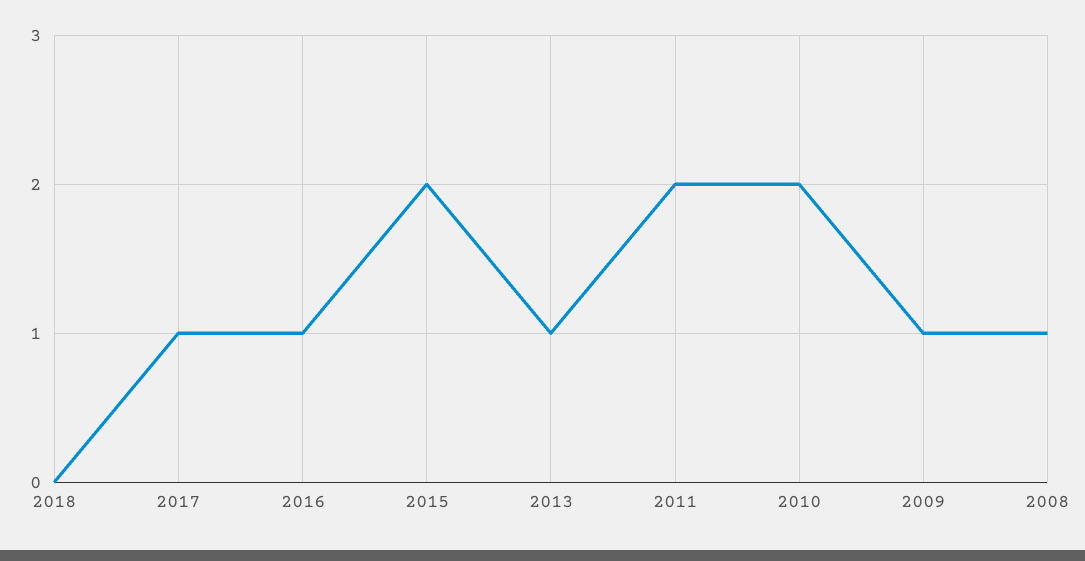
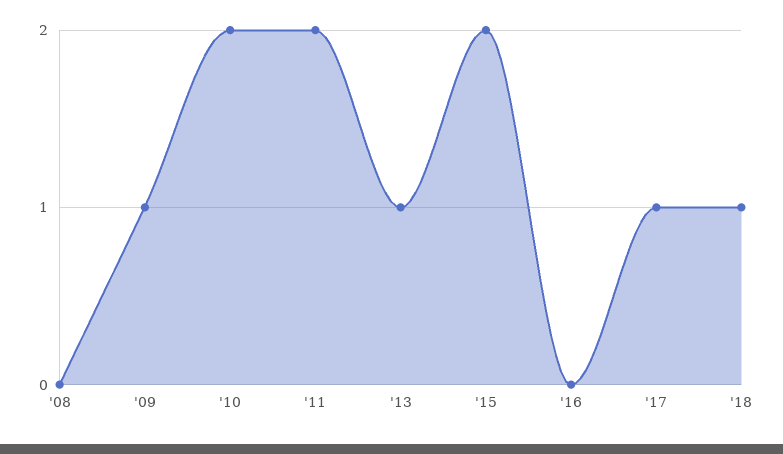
2018: 0 -> 1
2016: 1 -> 0
2008: 1 -> 0

